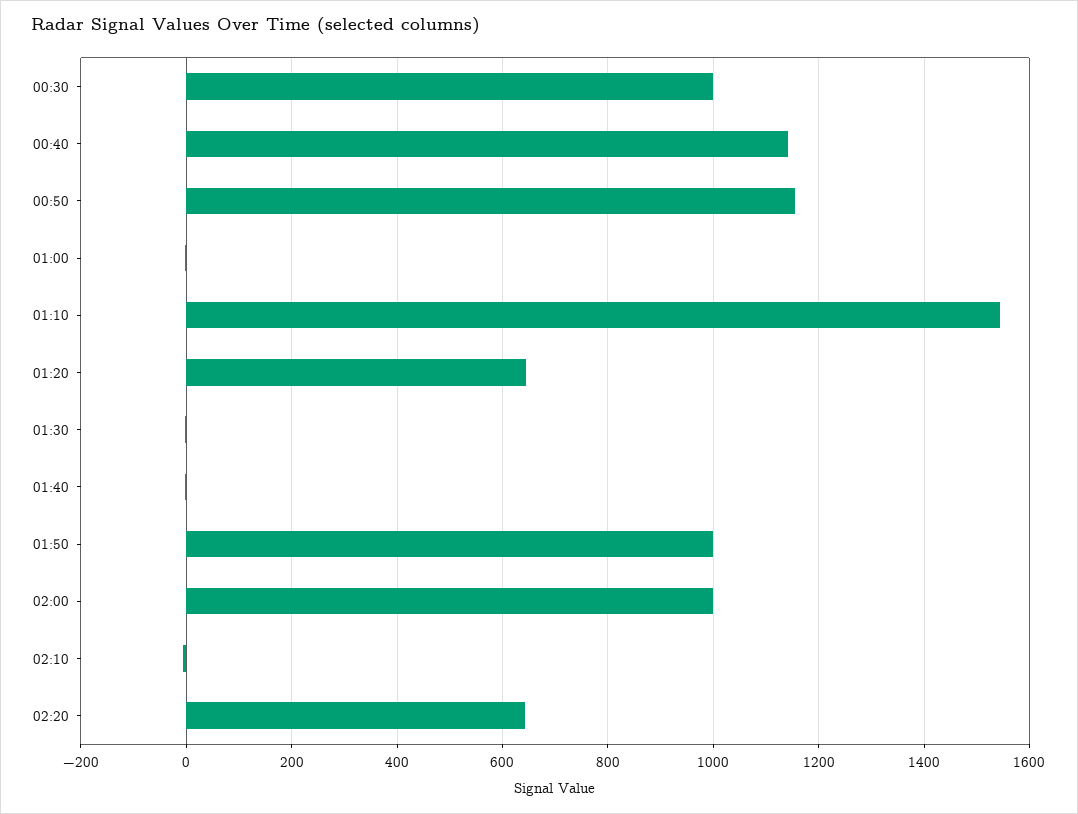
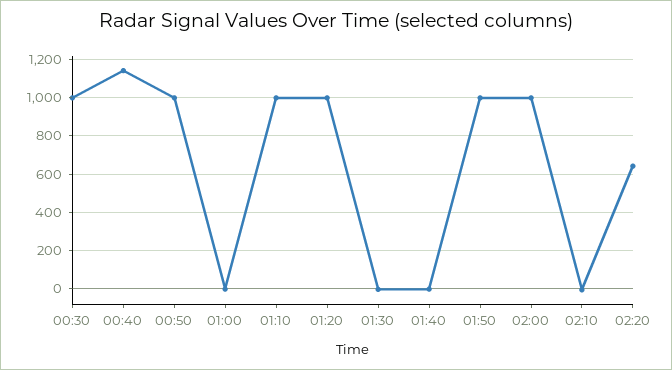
00:50: 1160 -> 1000
01:10: 1540 -> 1000
01:20: 640 -> 1000

